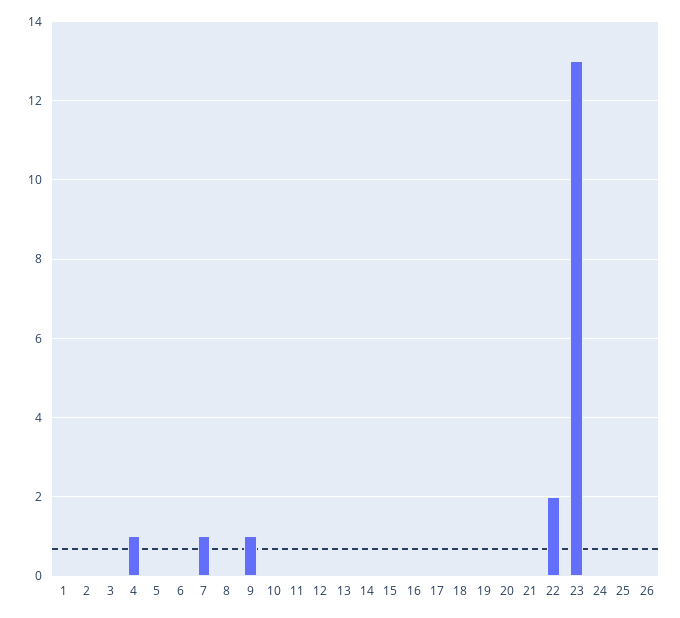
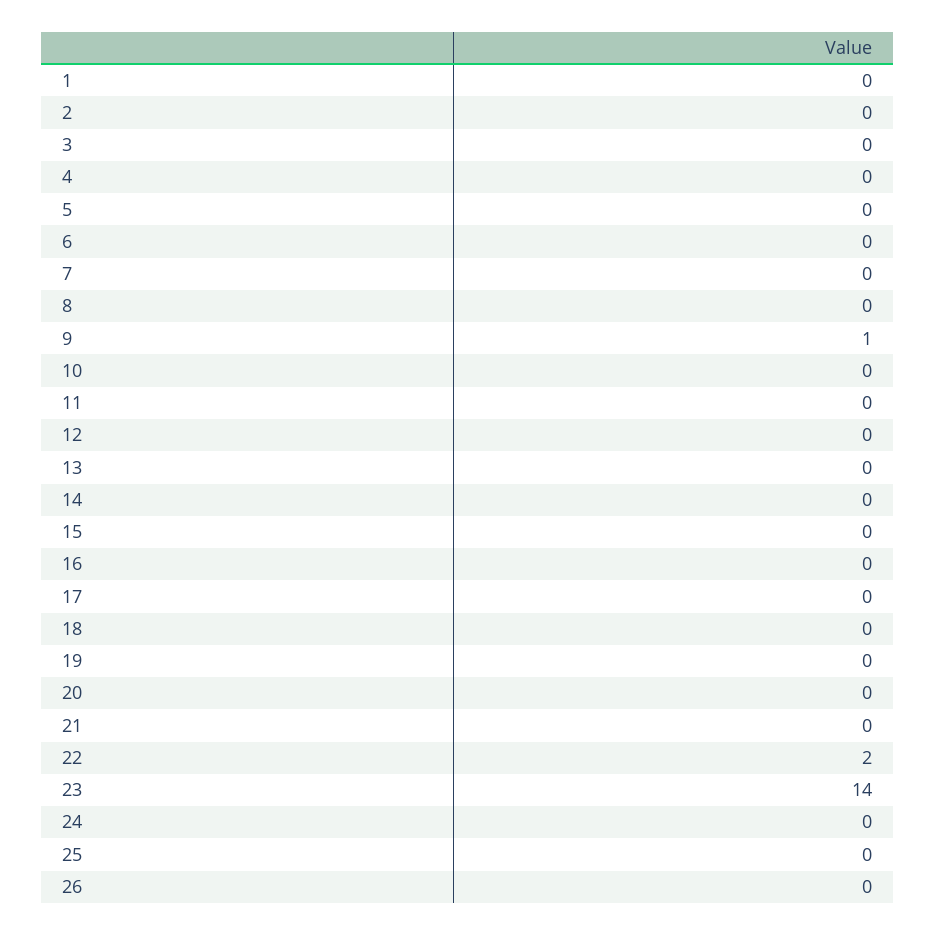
4: 1 -> 0
7: 1 -> 0
23: 13 -> 14

